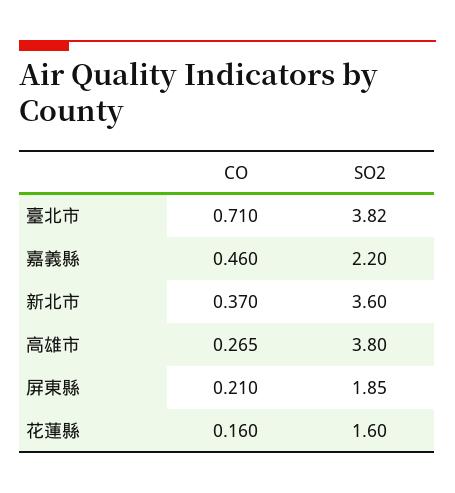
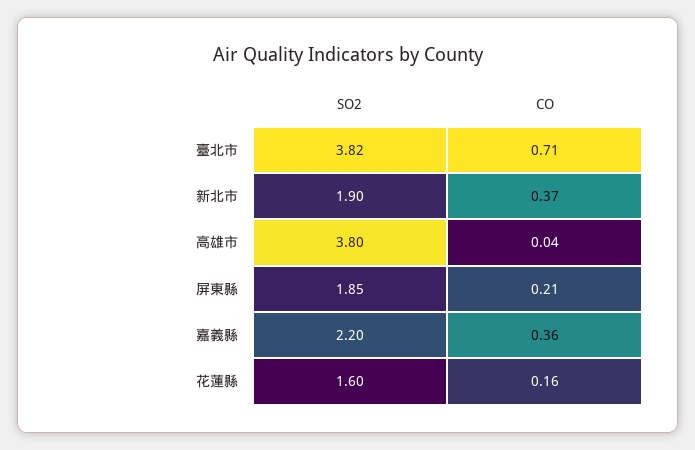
CO, 嘉義縣: 0.46 -> 0.36
SO2, 新北市: 3.6 -> 1.9
CO, 高雄市: 0.265 -> 0.04

